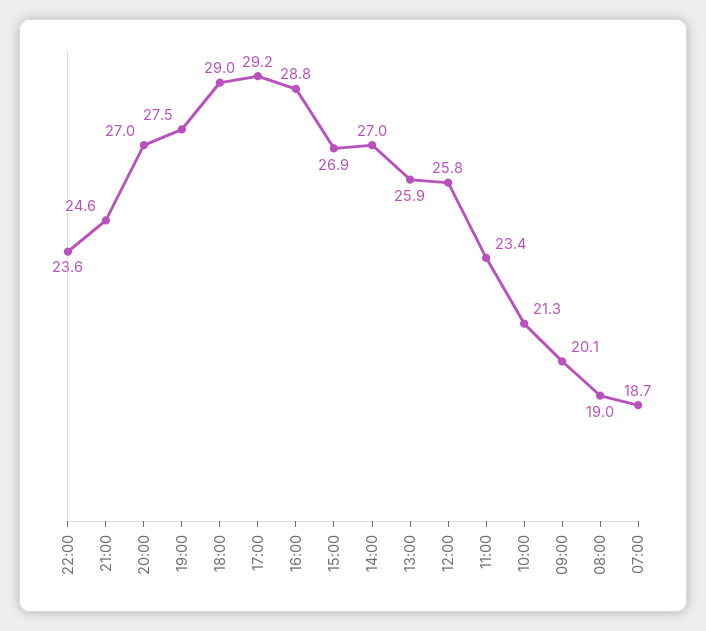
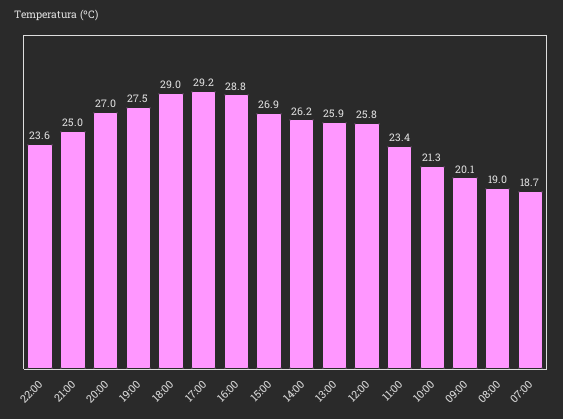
21:00: 24.6 -> 25
14:00: 27 -> 26.2

